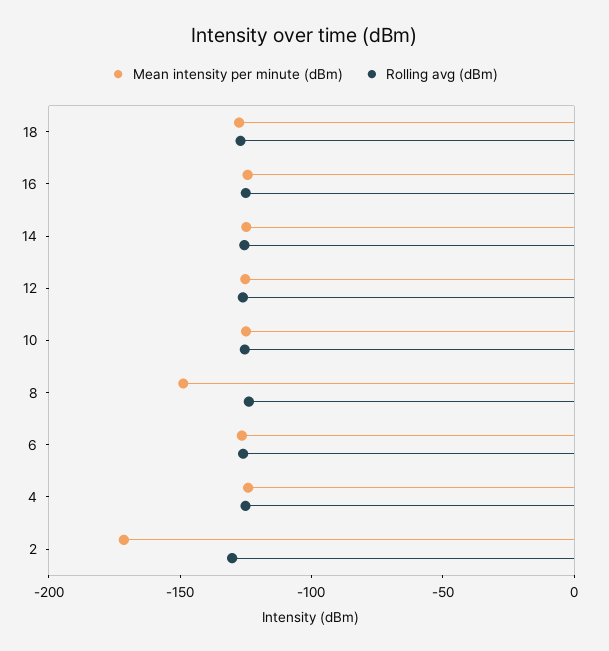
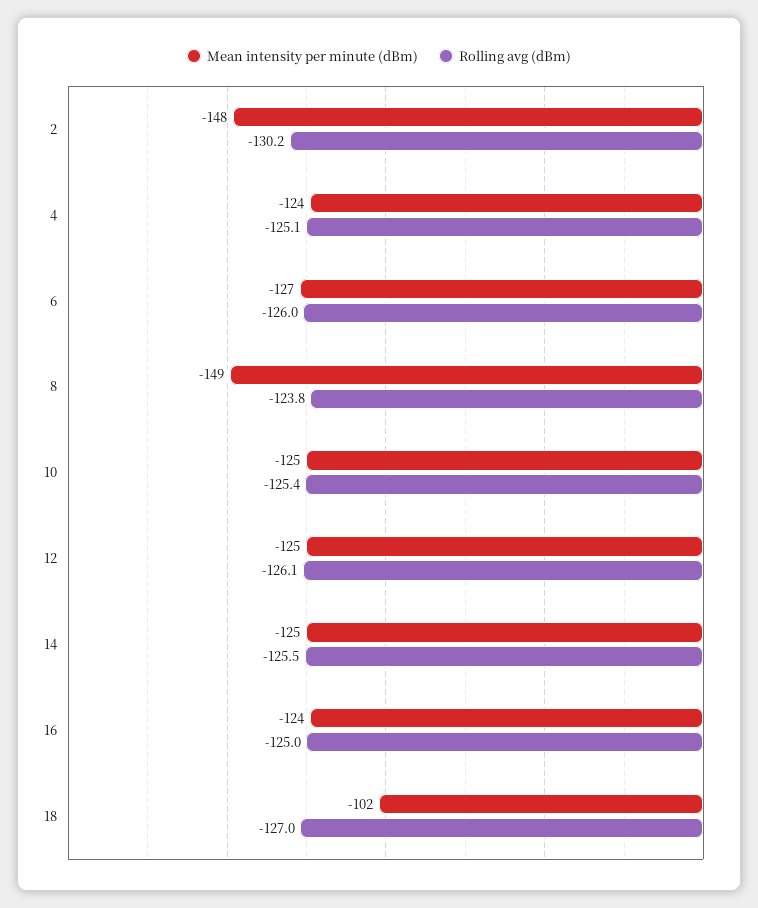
Mean intensity per minute (dBm), 18: -130 -> -102
Mean intensity per minute (dBm), 2: -170 -> -148

